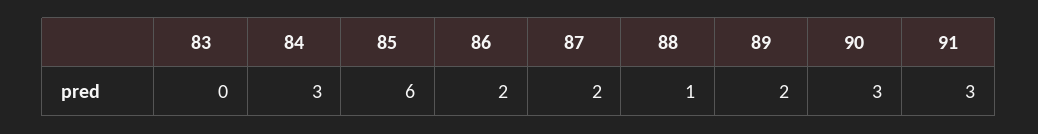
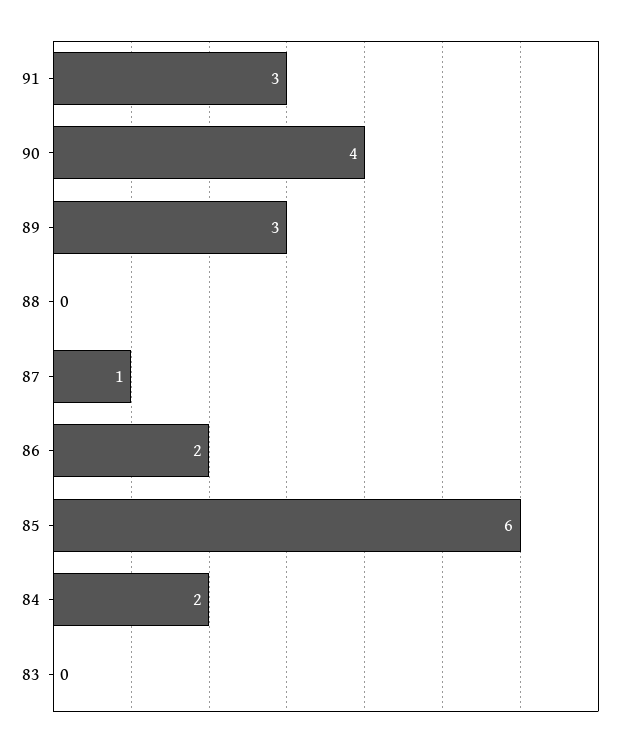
84: 3 -> 2
87: 2 -> 1
88: 1 -> 0
89: 2 -> 3
90: 3 -> 4

